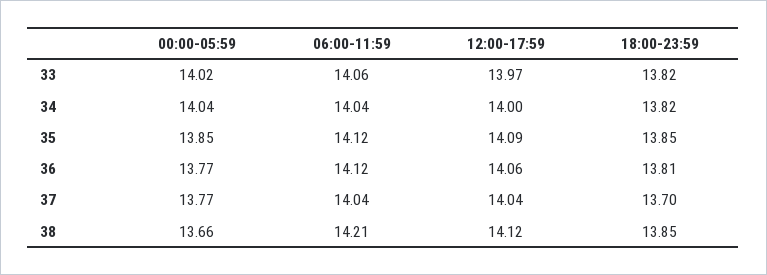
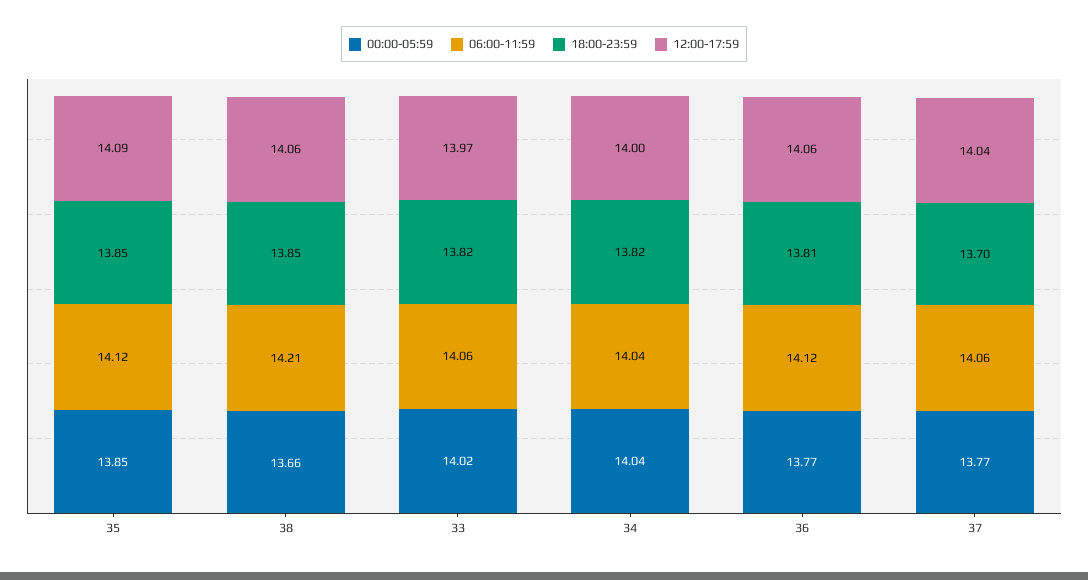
06:00-11:59, 37: 14.04 -> 14.06
12:00-17:59, 38: 14.12 -> 14.06

